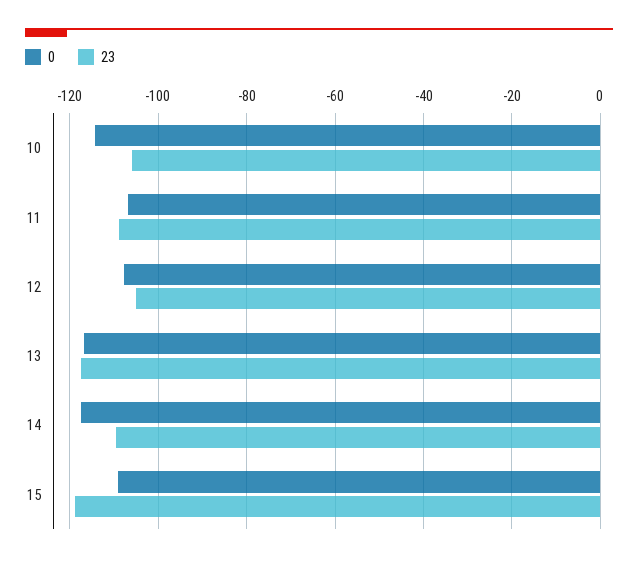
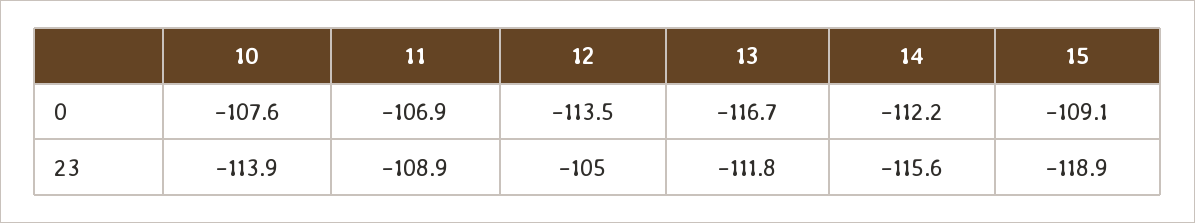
0, 10: -114 -> -107.6
23, 10: -106 -> -113.9
0, 12: -108 -> -113.5
23, 13: -118 -> -111.8
0, 14: -118 -> -112.2
23, 14: -110 -> -115.6

